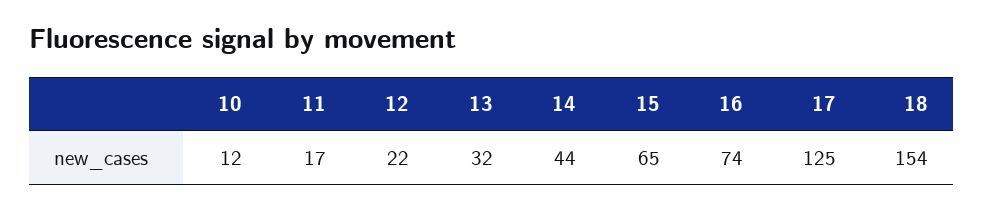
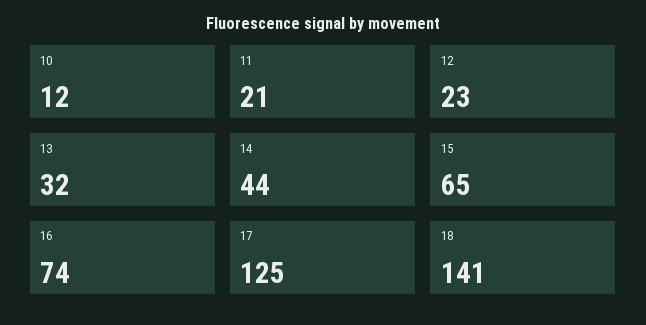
11: 17 -> 21
12: 22 -> 23
18: 154 -> 141

